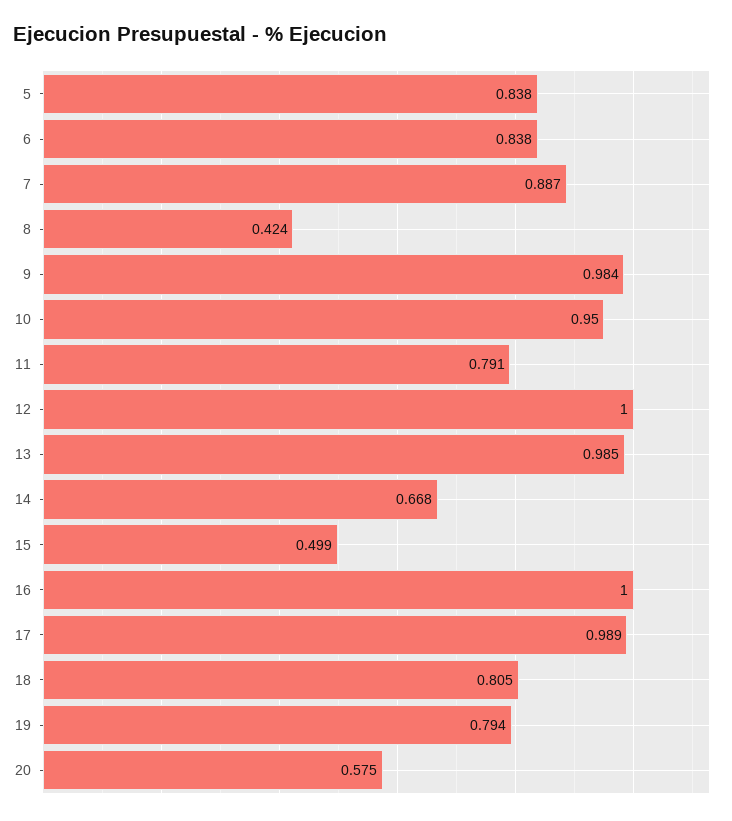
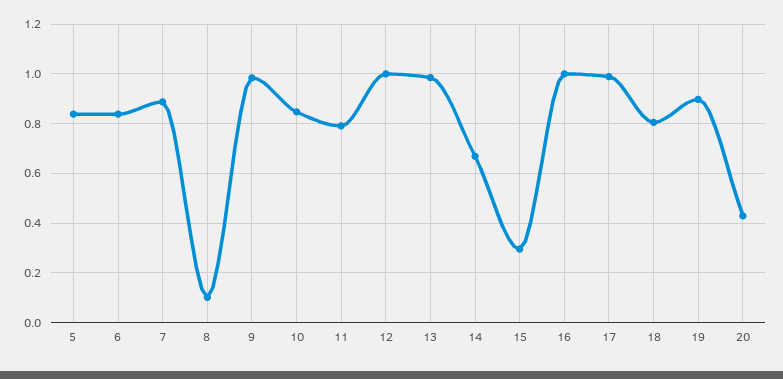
8: 0.424 -> 0.1
10: 0.95 -> 0.85
15: 0.499 -> 0.3
19: 0.794 -> 0.9
20: 0.575 -> 0.425

